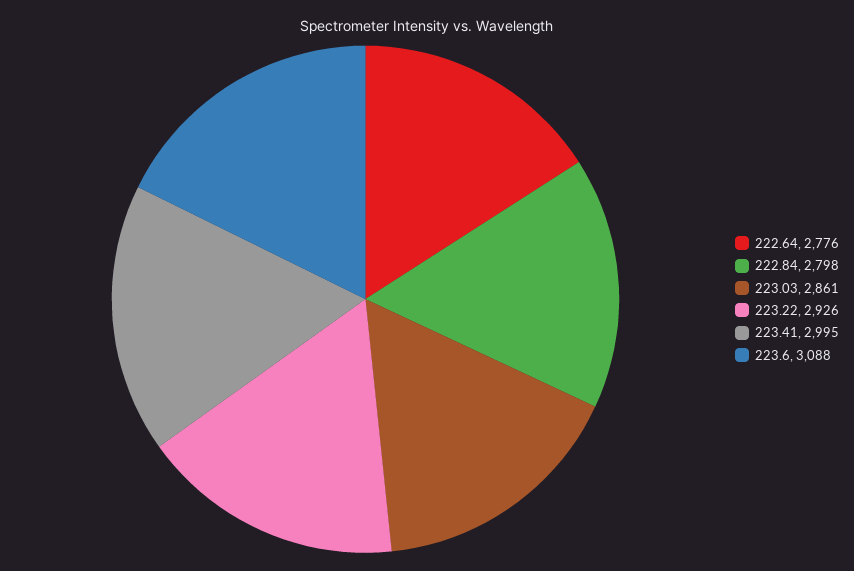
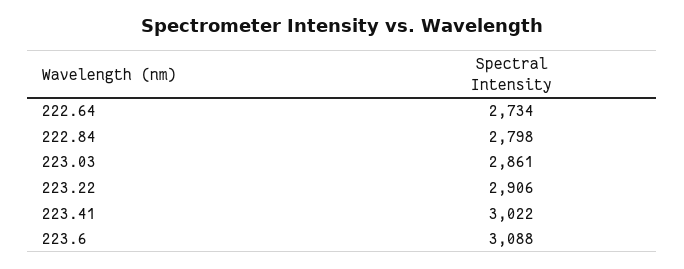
222.64: 2776 -> 2734
223.22: 2926 -> 2906
223.41: 2995 -> 3022

